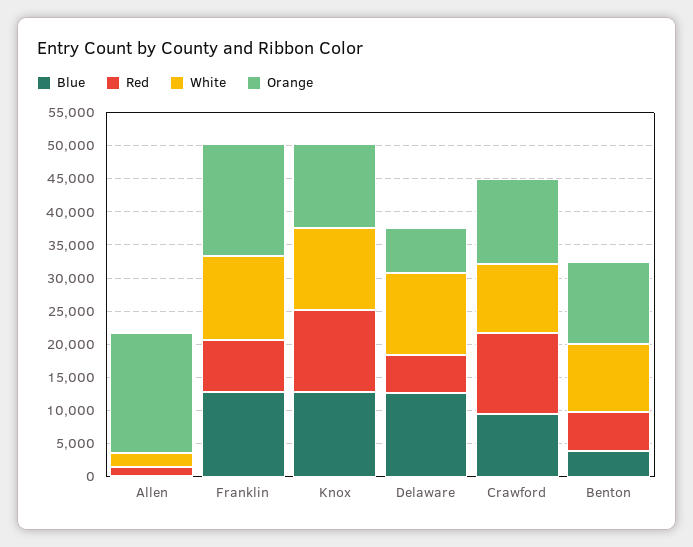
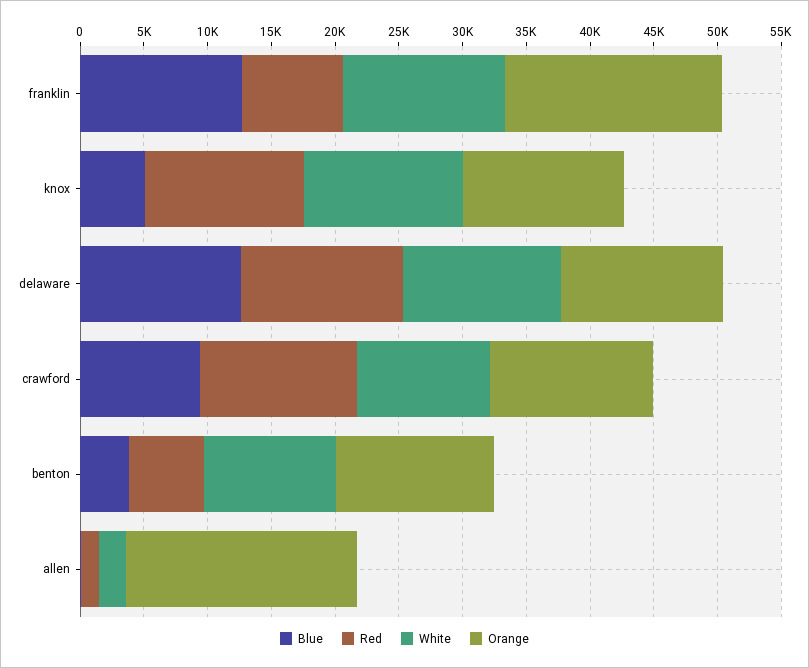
Blue, Knox: 12500 -> 5000
Red, Delaware: 5000 -> 13000
Orange, Delaware: 7500 -> 13000

